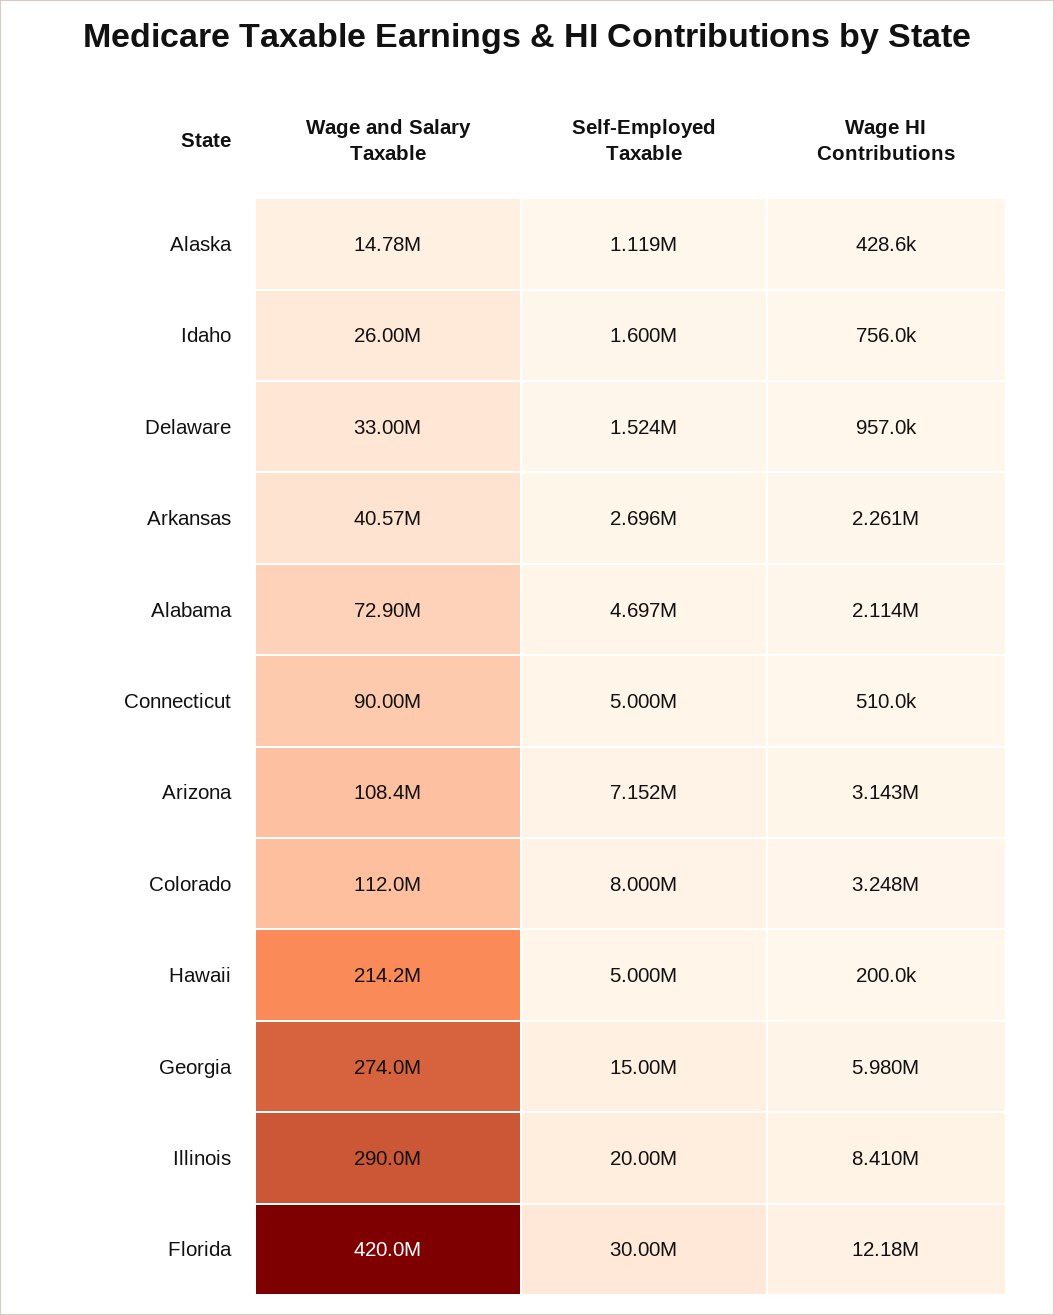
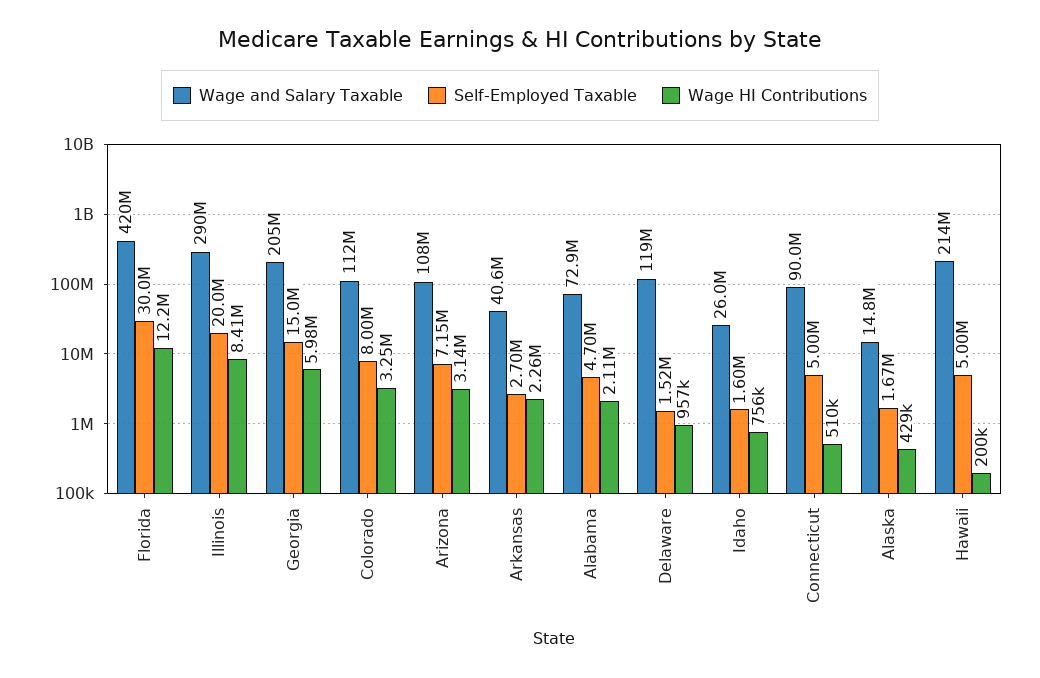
Self-Employed Taxable, Alaska: 1119000 -> 1670000
Wage and Salary Taxable, Delaware: 33000000 -> 119000000
Wage and Salary Taxable, Georgia: 274000000 -> 205000000

